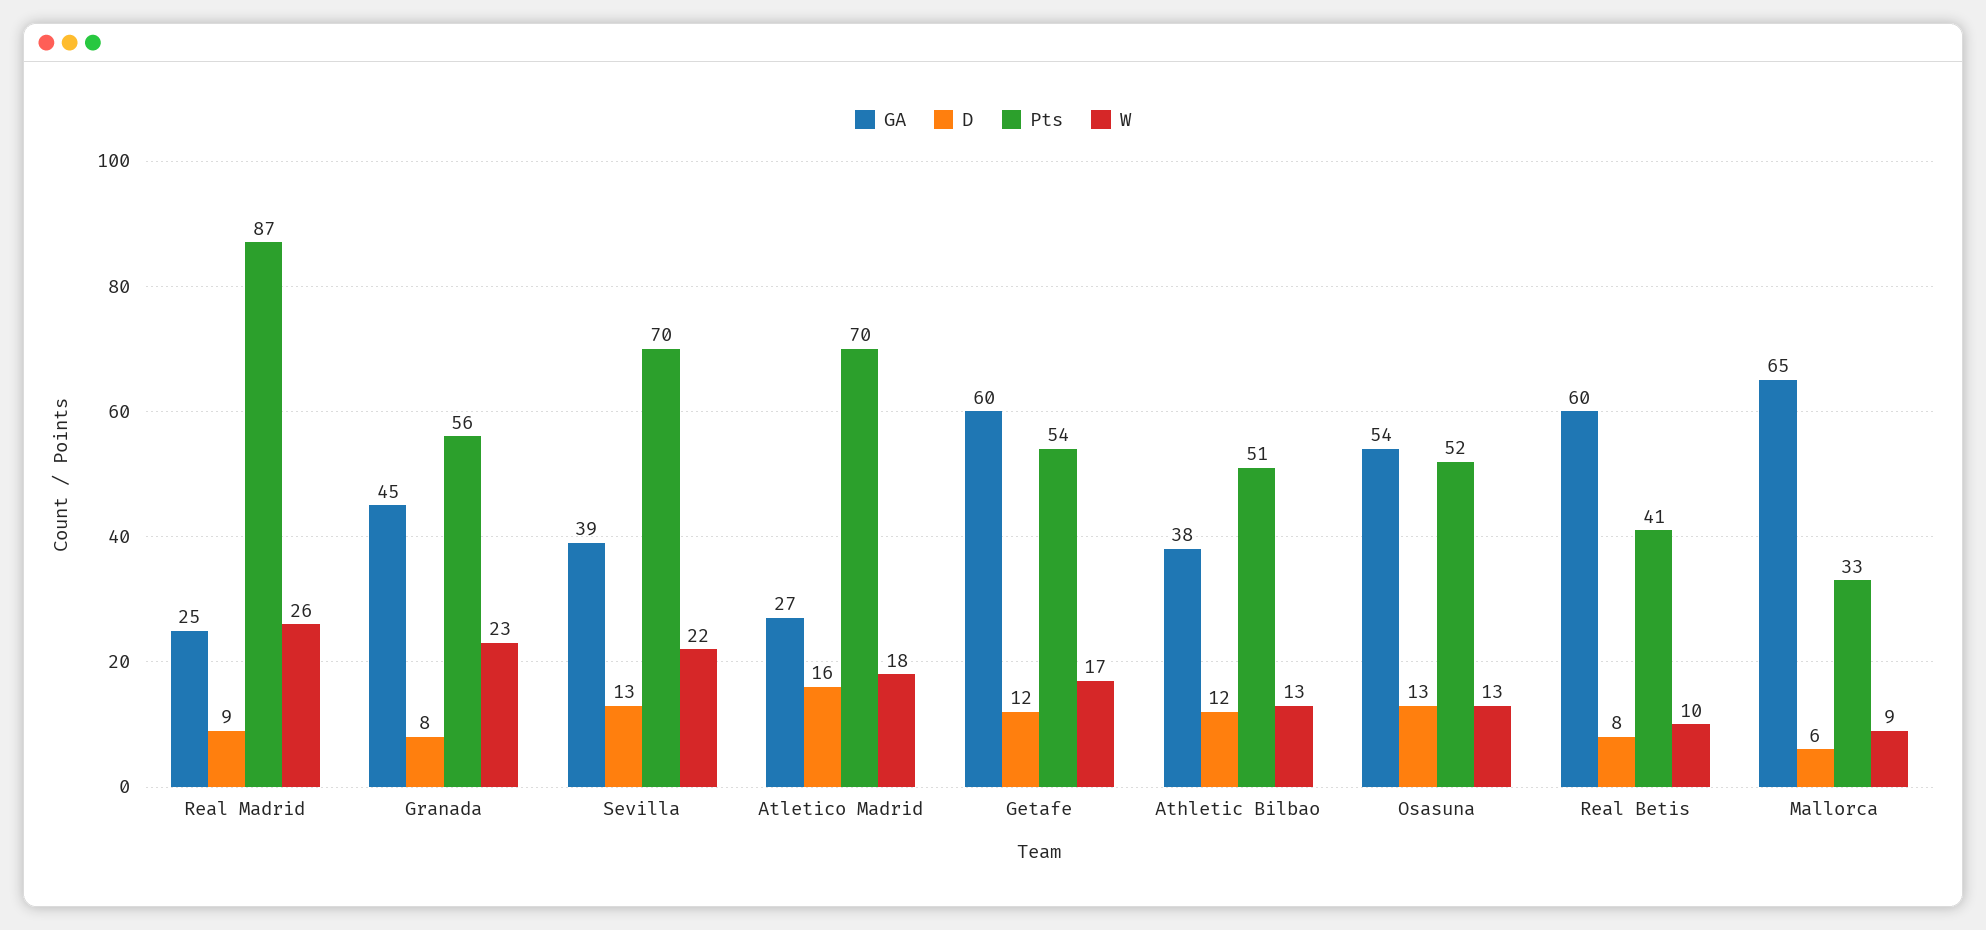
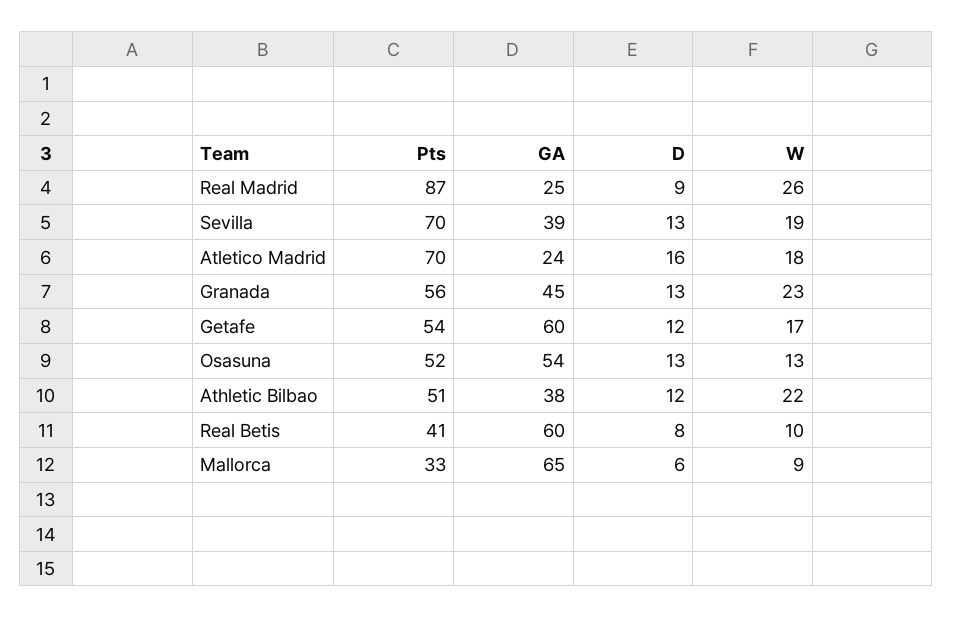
D, Granada: 8 -> 13
W, Sevilla: 22 -> 19
GA, Atletico Madrid: 27 -> 24
W, Athletic Bilbao: 13 -> 22

